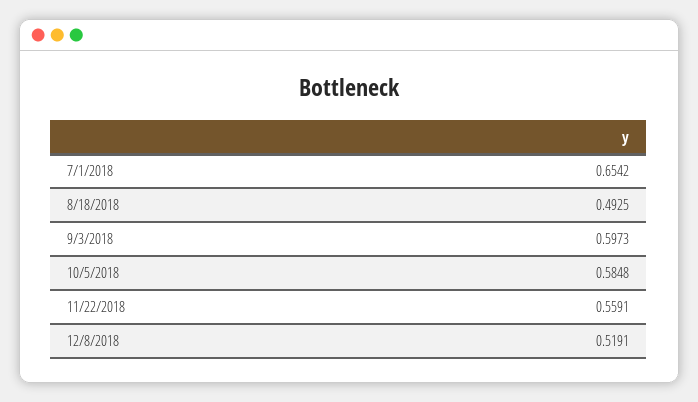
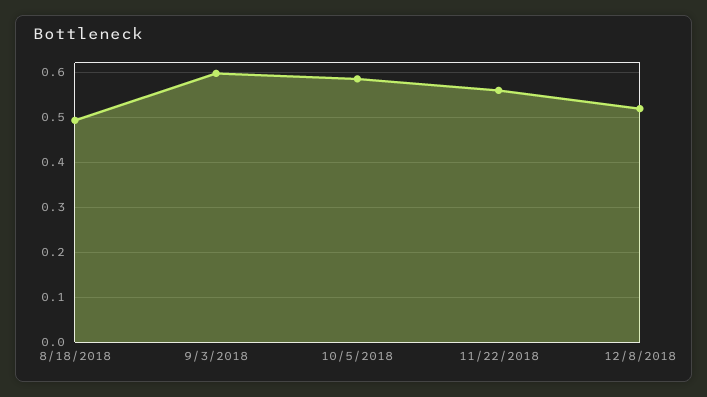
7/1/2018: 0.6542 -> none

